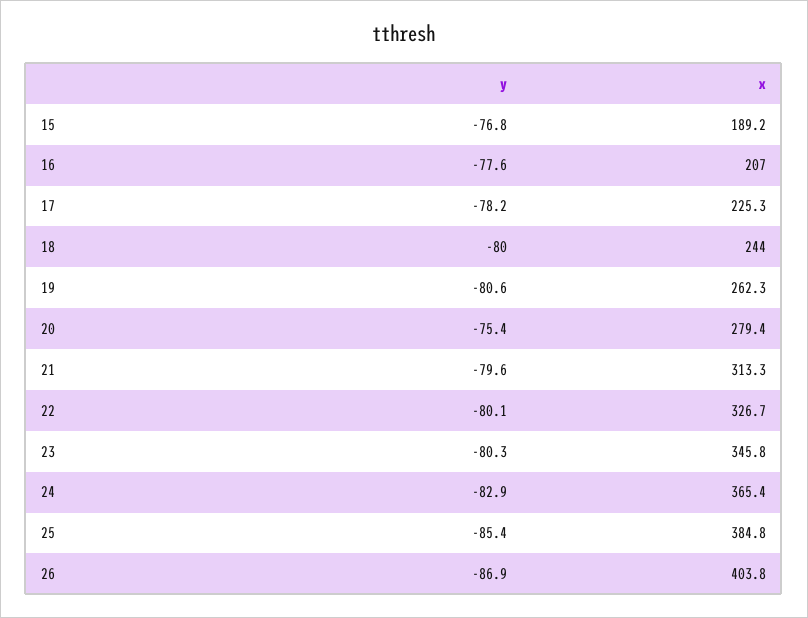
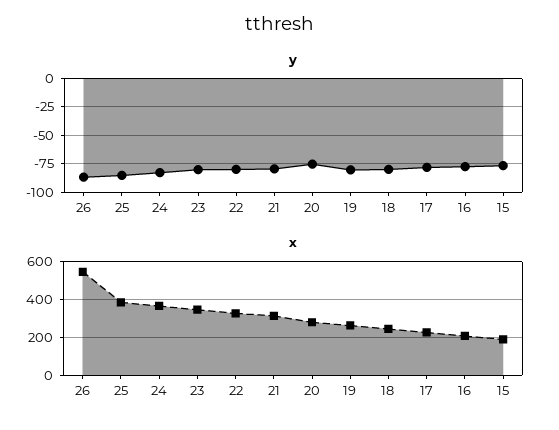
x, 26: 403.8 -> 550

